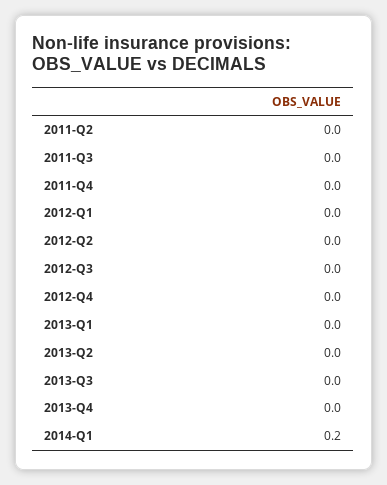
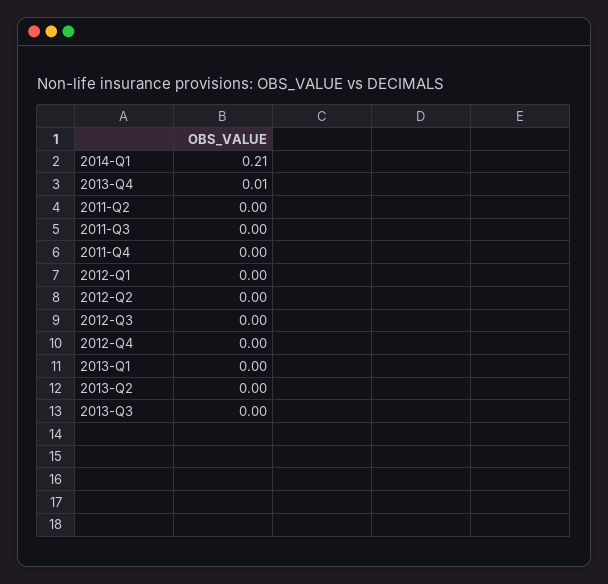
2013-Q4: 0 -> 0.01
2014-Q1: 0.2 -> 0.21

